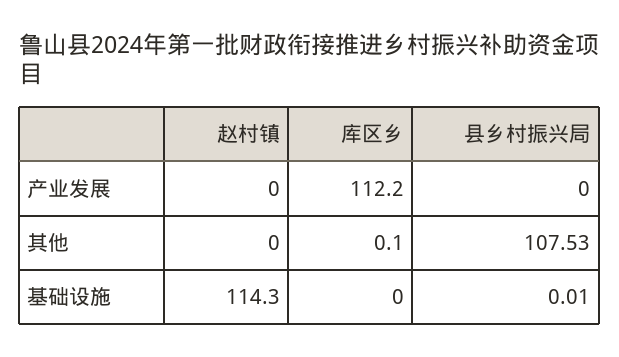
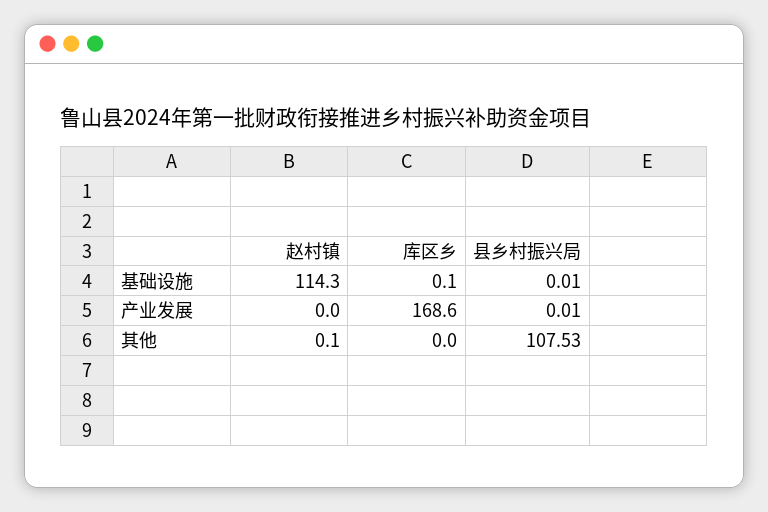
库区乡, 产业发展: 112.2 -> 168.6
县乡村振兴局, 产业发展: 0 -> 0.01
赵村镇, 其他: 0 -> 0.1
库区乡, 其他: 0.1 -> 0
库区乡, 基础设施: 0 -> 0.1

